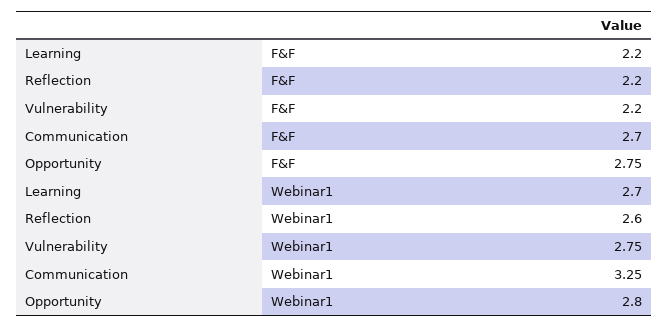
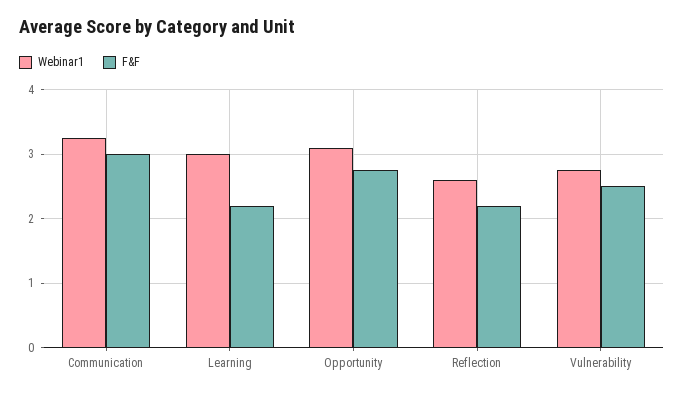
F&F, Vulnerability: 2.2 -> 2.5
F&F, Communication: 2.7 -> 3
Webinar1, Learning: 2.7 -> 3
Webinar1, Opportunity: 2.8 -> 3.1

